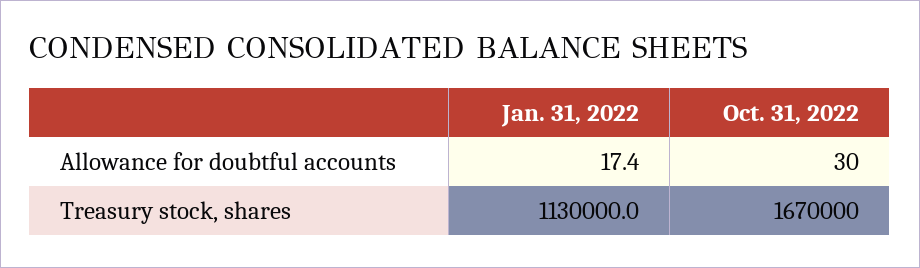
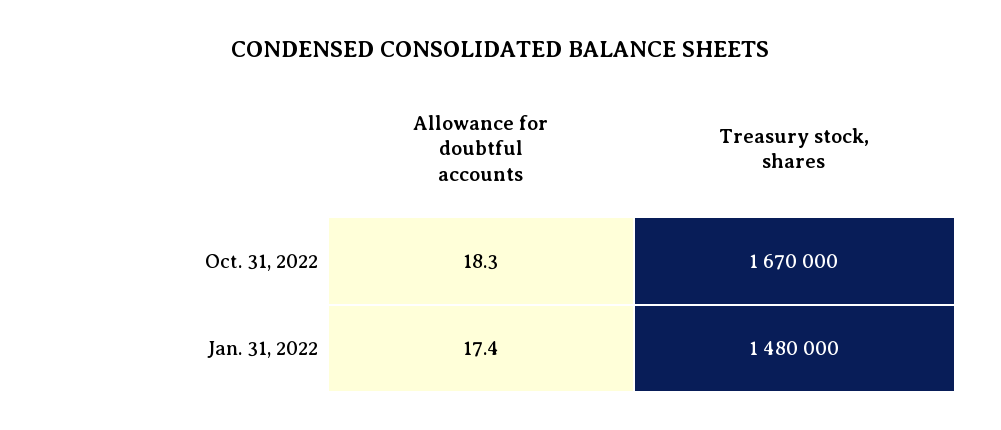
Oct. 31, 2022, Allowance for doubtful accounts: 30 -> 18.3
Jan. 31, 2022, Treasury stock, shares: 1130000 -> 1480000

